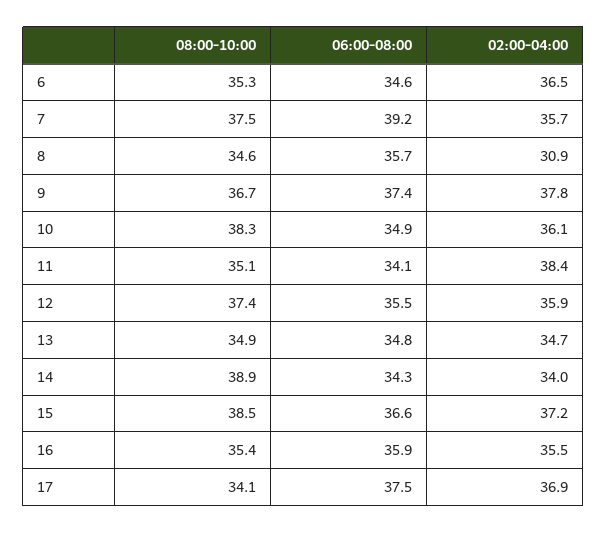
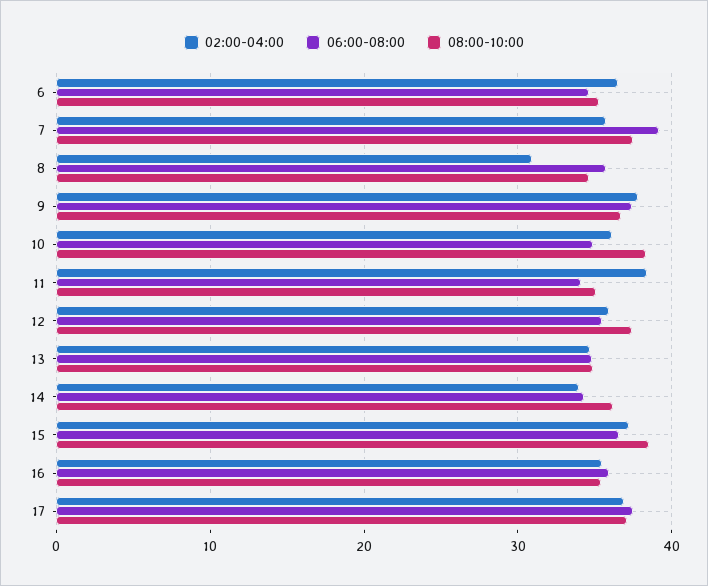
08:00-10:00, 14: 38.9 -> 36
08:00-10:00, 17: 34.1 -> 37

